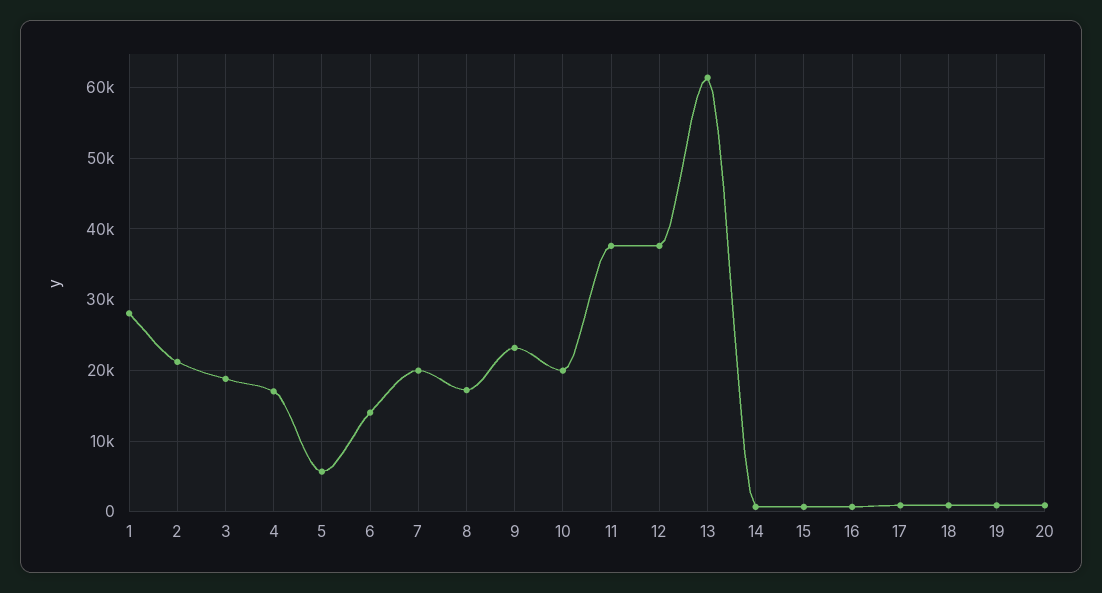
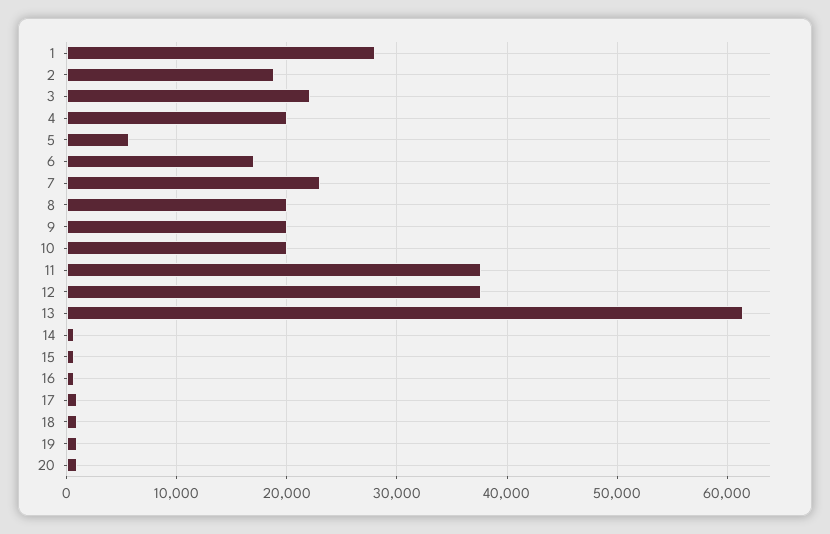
2: 21000 -> 19000
3: 19000 -> 22000
4: 17000 -> 20000
6: 14000 -> 17000
7: 20000 -> 23000
8: 17000 -> 20000
9: 23000 -> 20000

